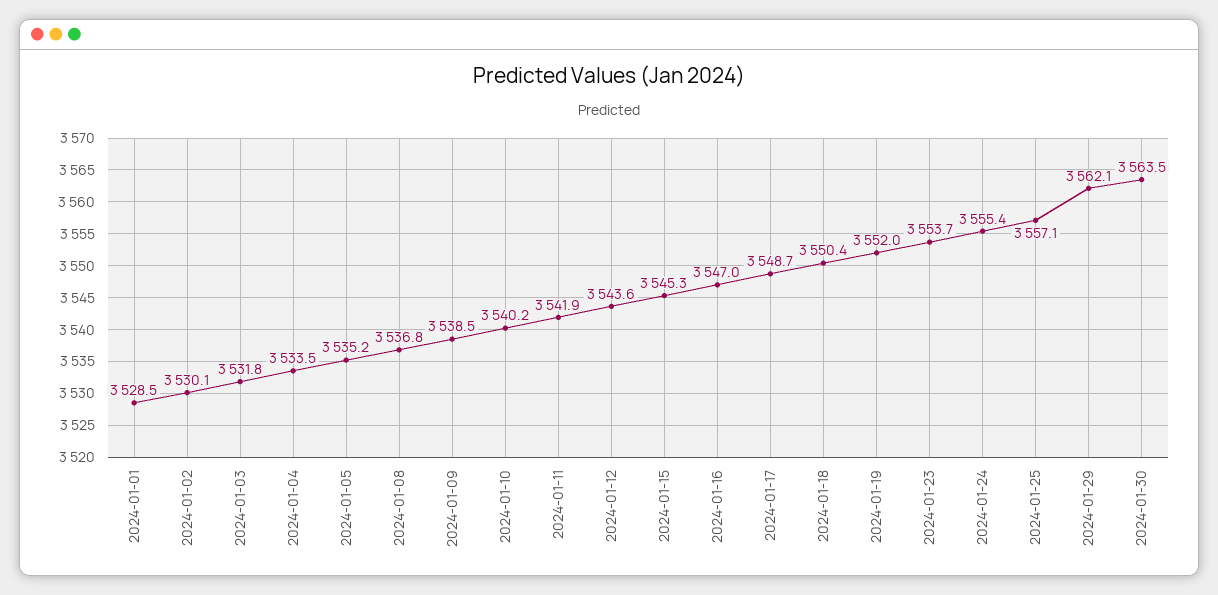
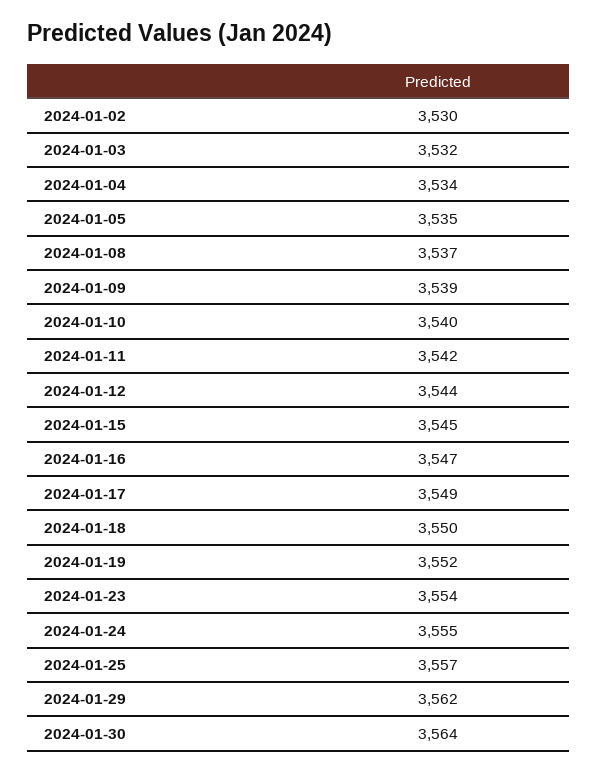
2024-01-01: 3528.5 -> none

